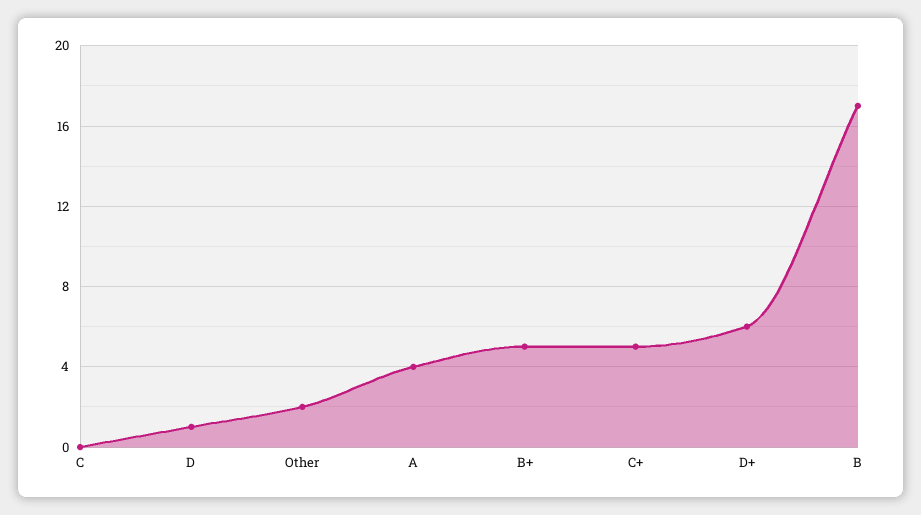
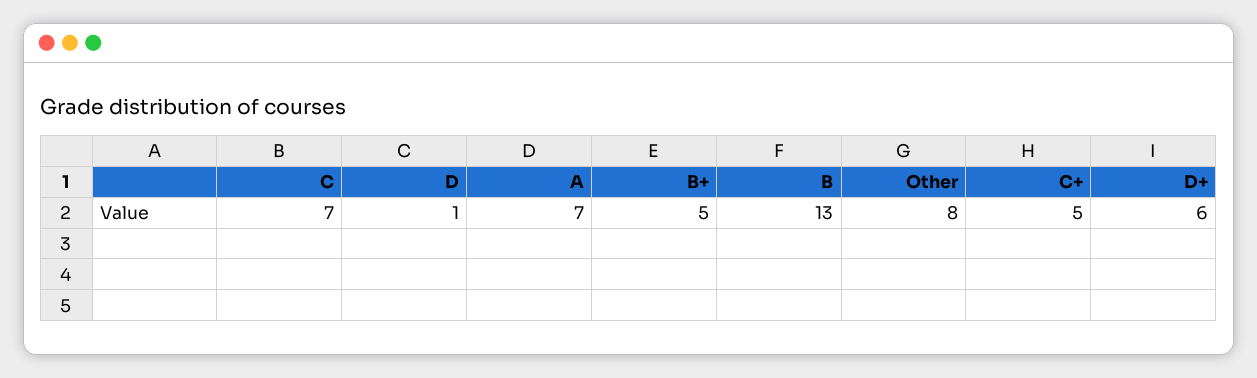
C: 0 -> 7
Other: 2 -> 8
A: 4 -> 7
B: 17 -> 13

